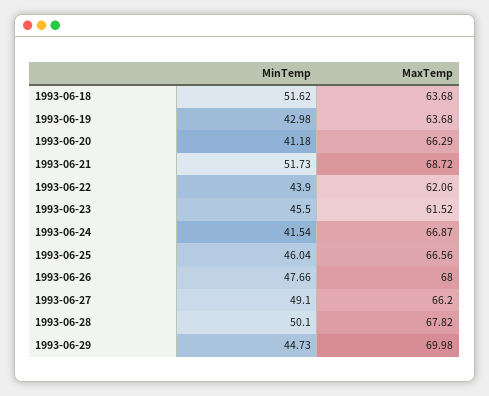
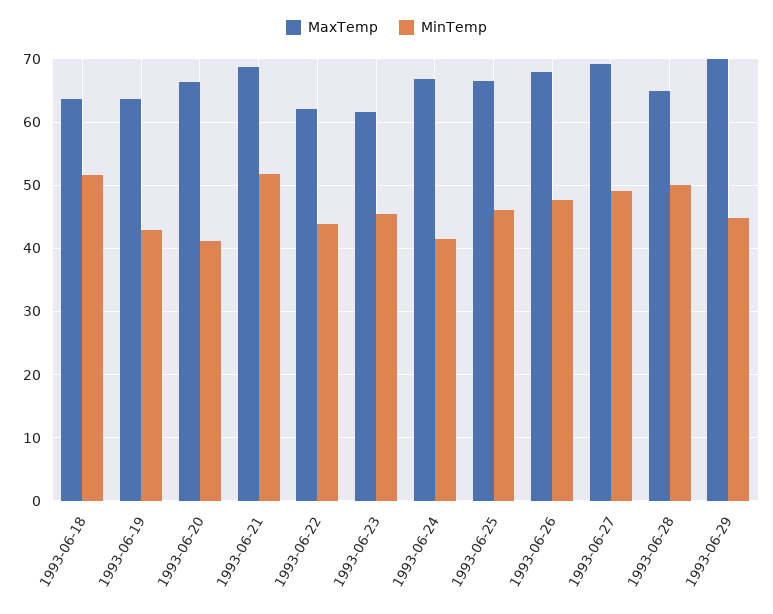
MaxTemp, 1993-06-27: 66.2 -> 69
MaxTemp, 1993-06-28: 67.82 -> 65

